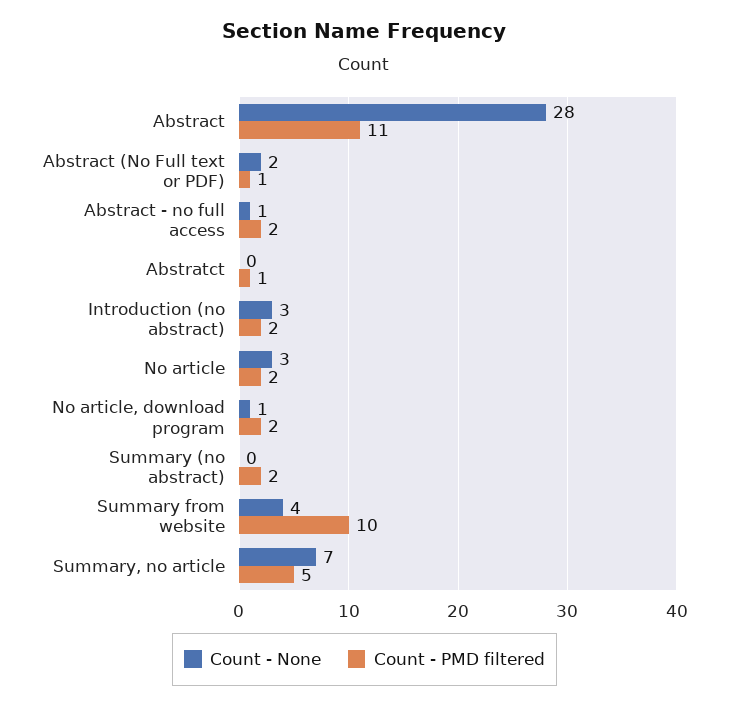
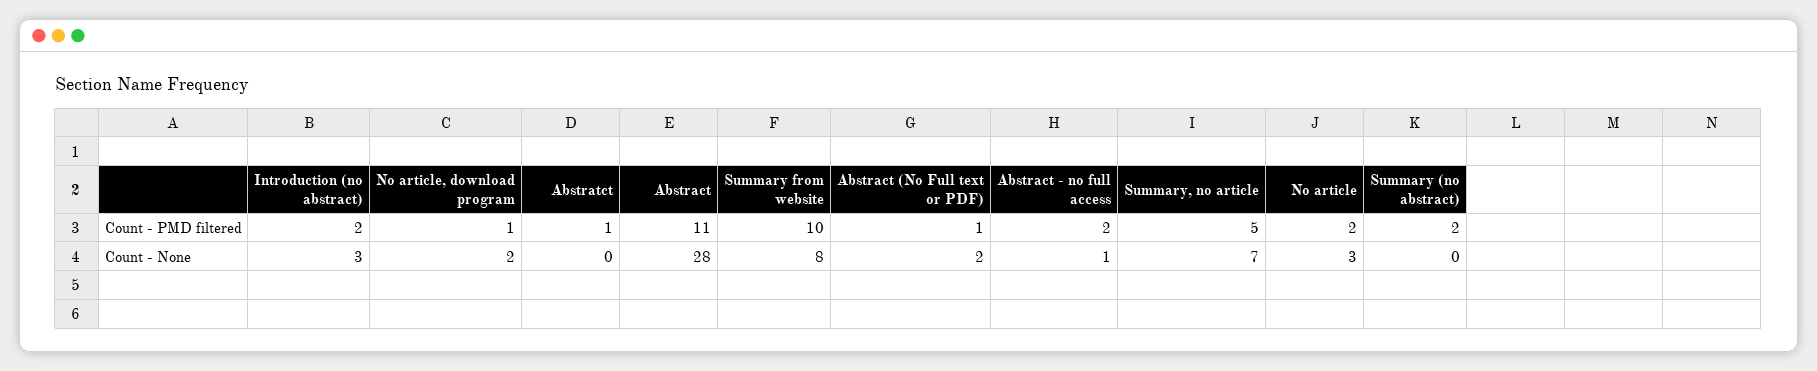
Count - None, No article, download program: 1 -> 2
Count - PMD filtered, No article, download program: 2 -> 1
Count - None, Summary from website: 4 -> 8

